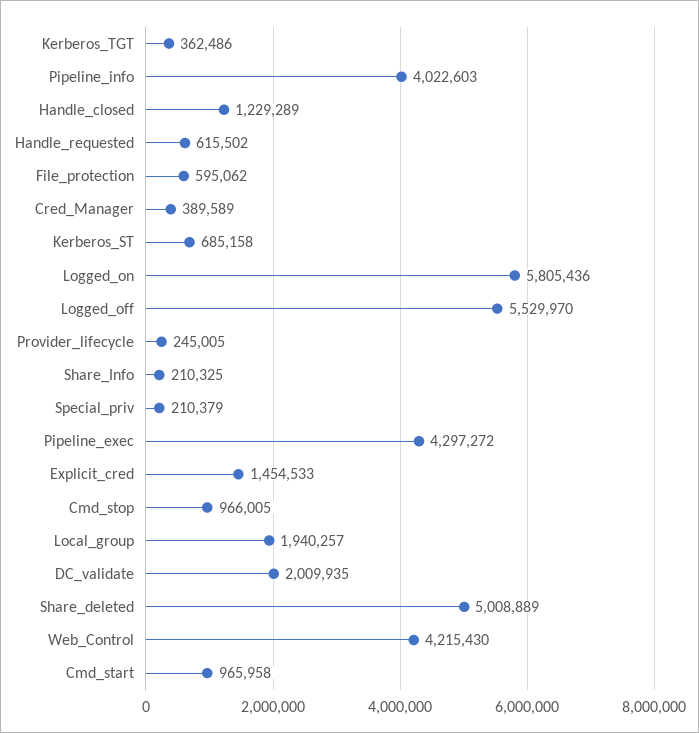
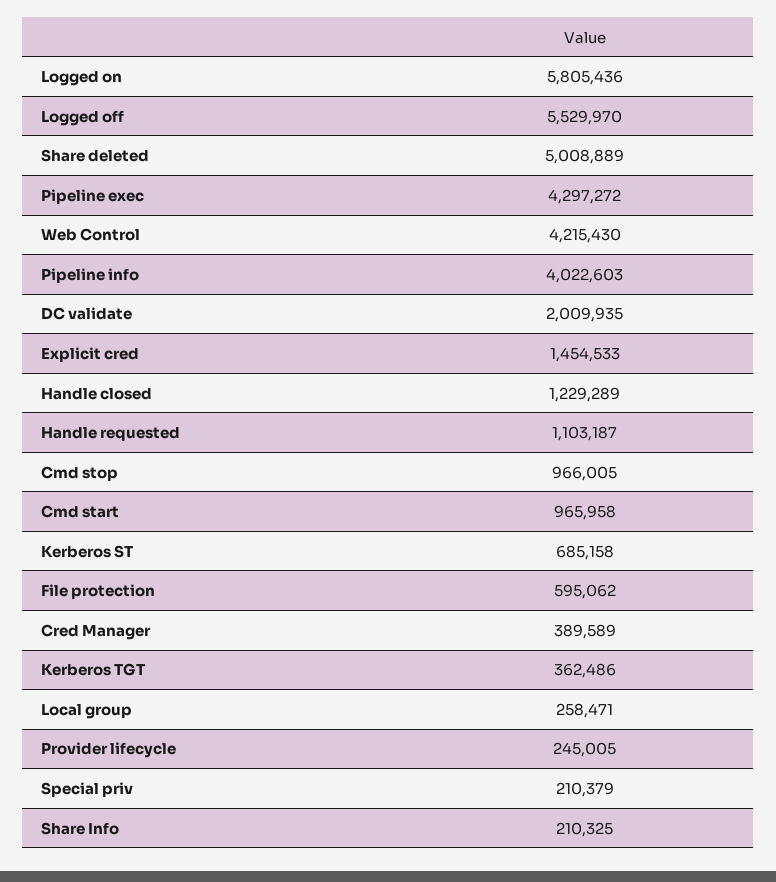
Handle_requested: 615502 -> 1103187
Local_group: 1940257 -> 258471

